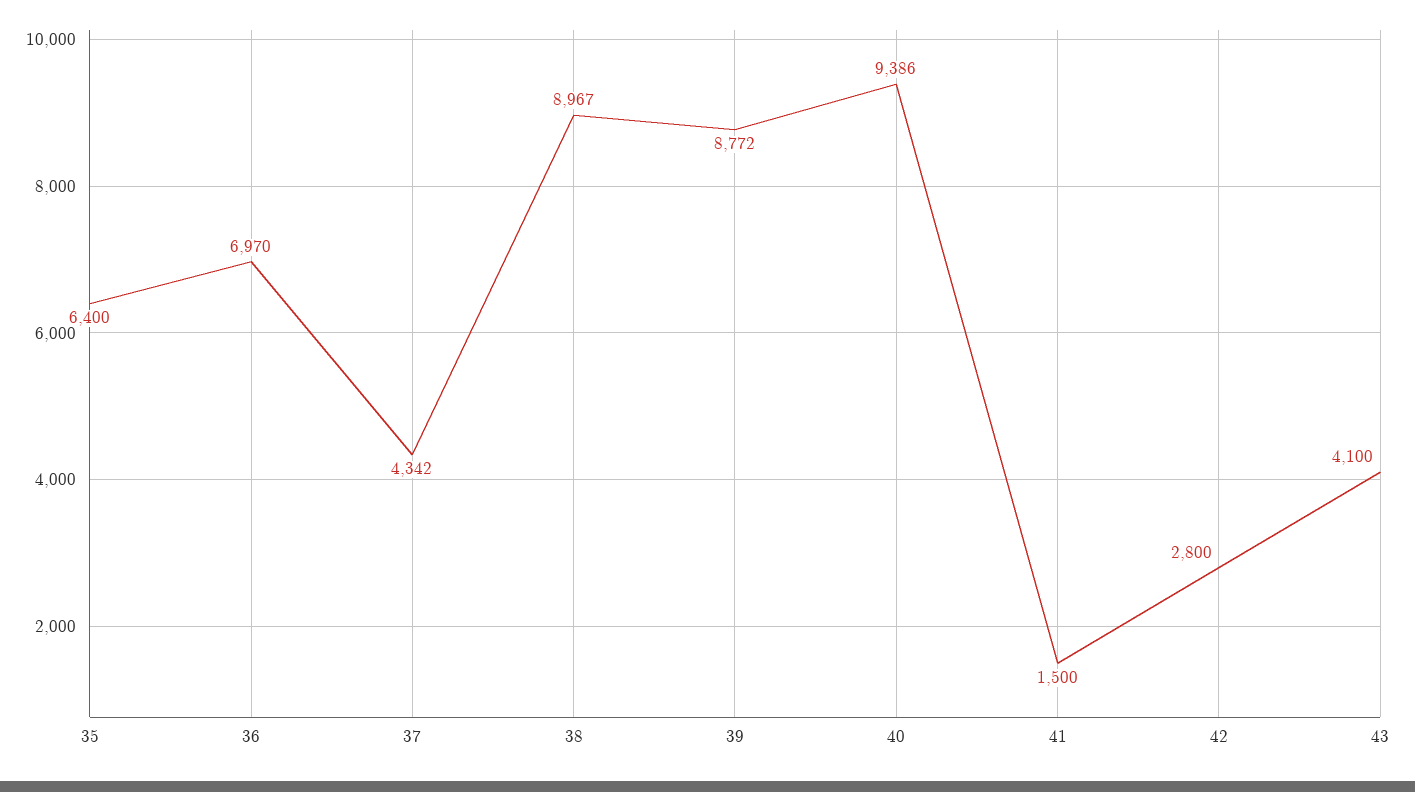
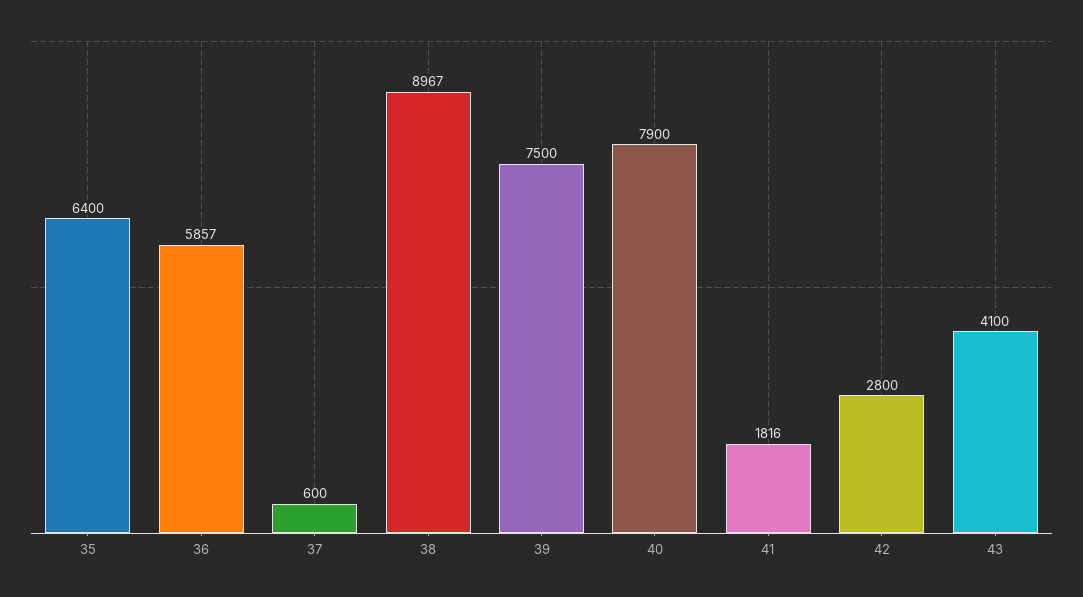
36: 6970 -> 5857
37: 4342 -> 600
39: 8772 -> 7500
40: 9386 -> 7900
41: 1500 -> 1816

